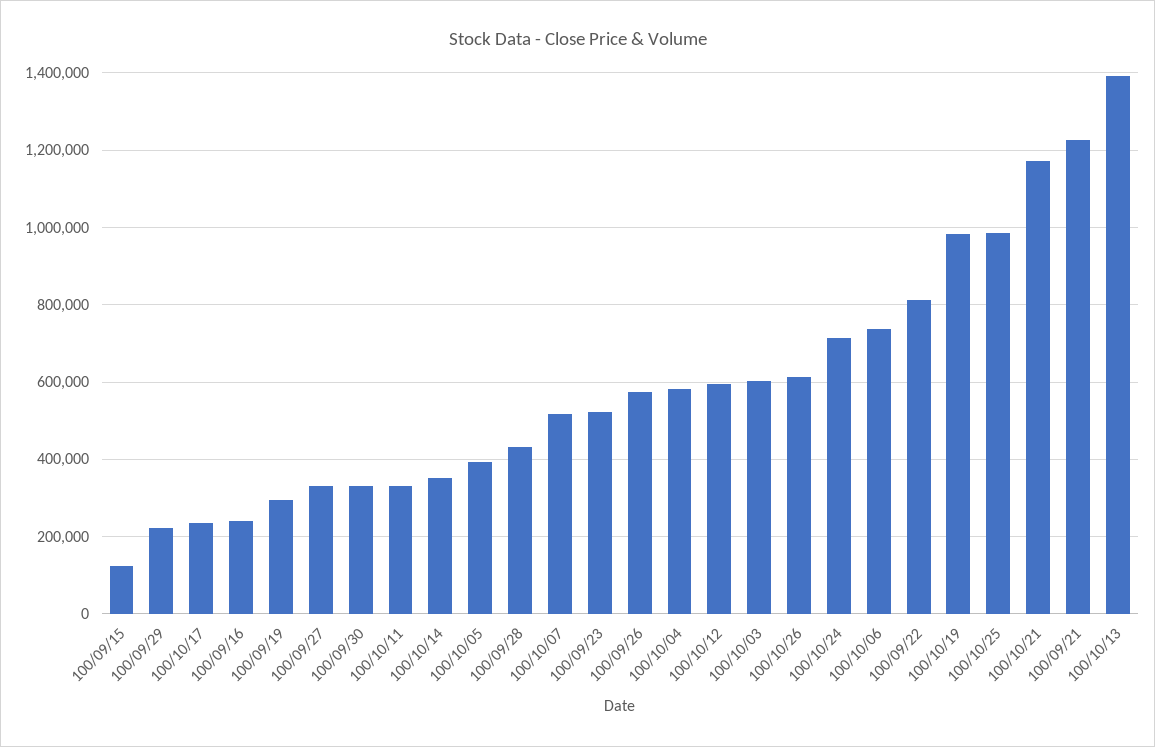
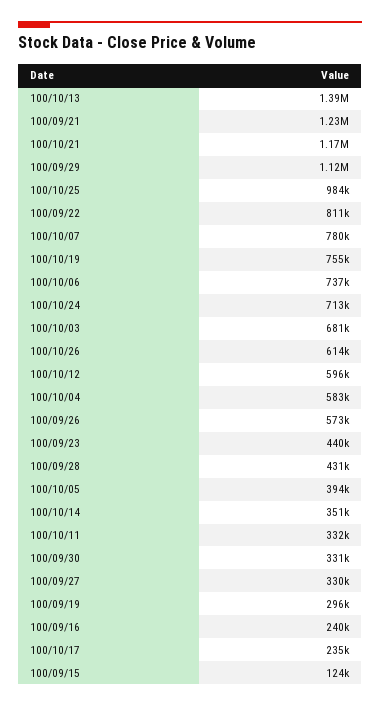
100/09/29: 220000 -> 1120000
100/10/07: 520000 -> 780000
100/09/23: 520000 -> 440000
100/10/03: 600000 -> 681000
100/10/19: 980000 -> 755000

